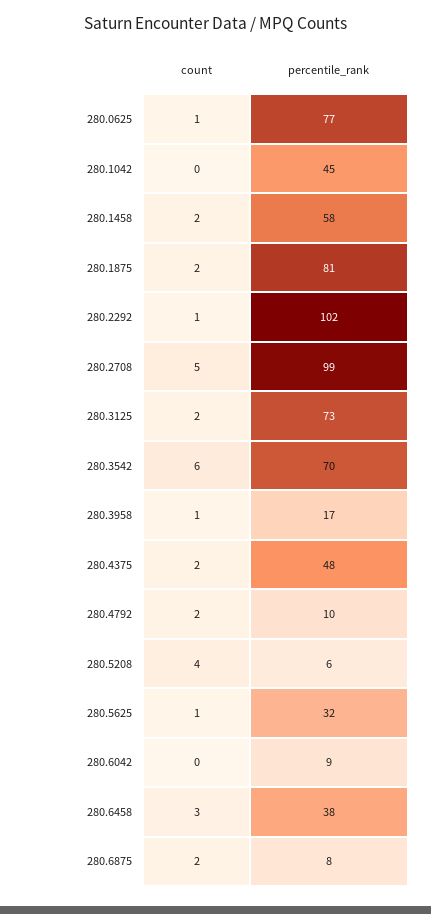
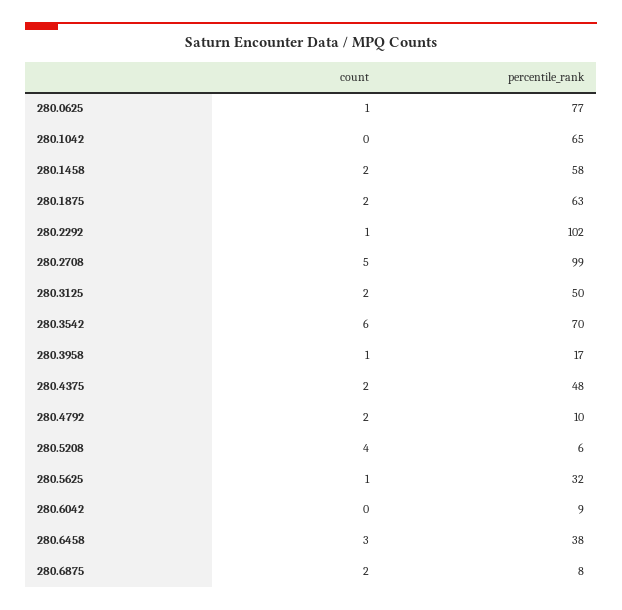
percentile_rank, 280.1042: 45 -> 65
percentile_rank, 280.1875: 81 -> 63
percentile_rank, 280.3125: 73 -> 50

